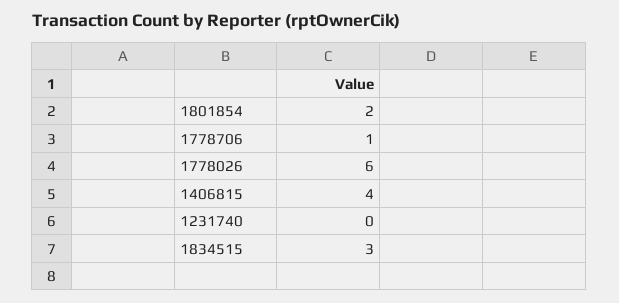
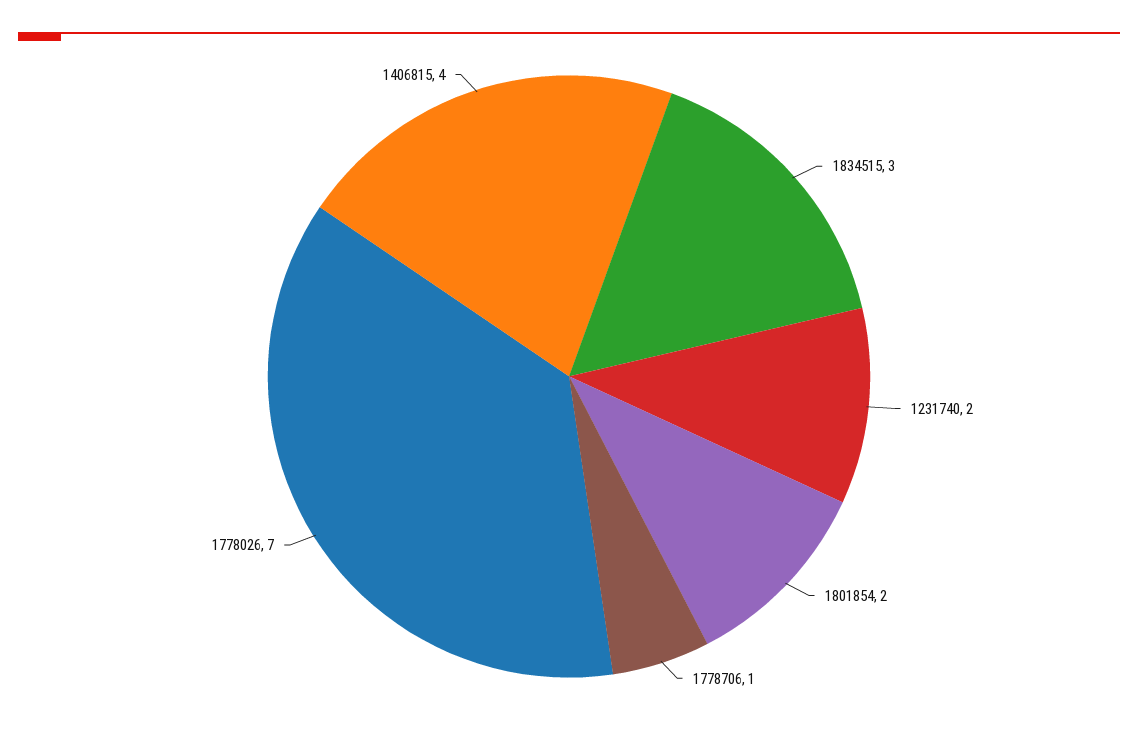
1778026: 6 -> 7
1231740: 0 -> 2

